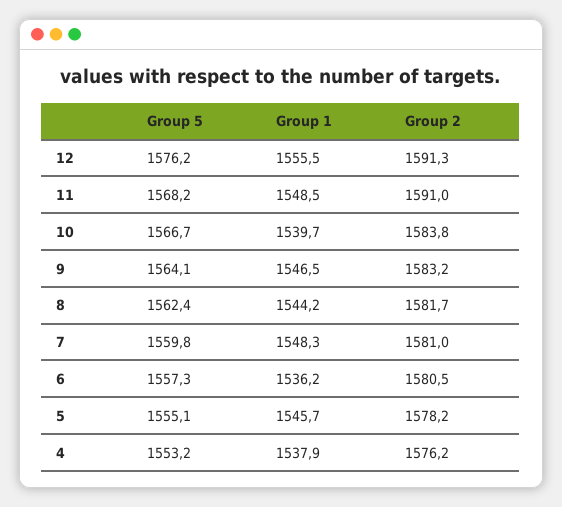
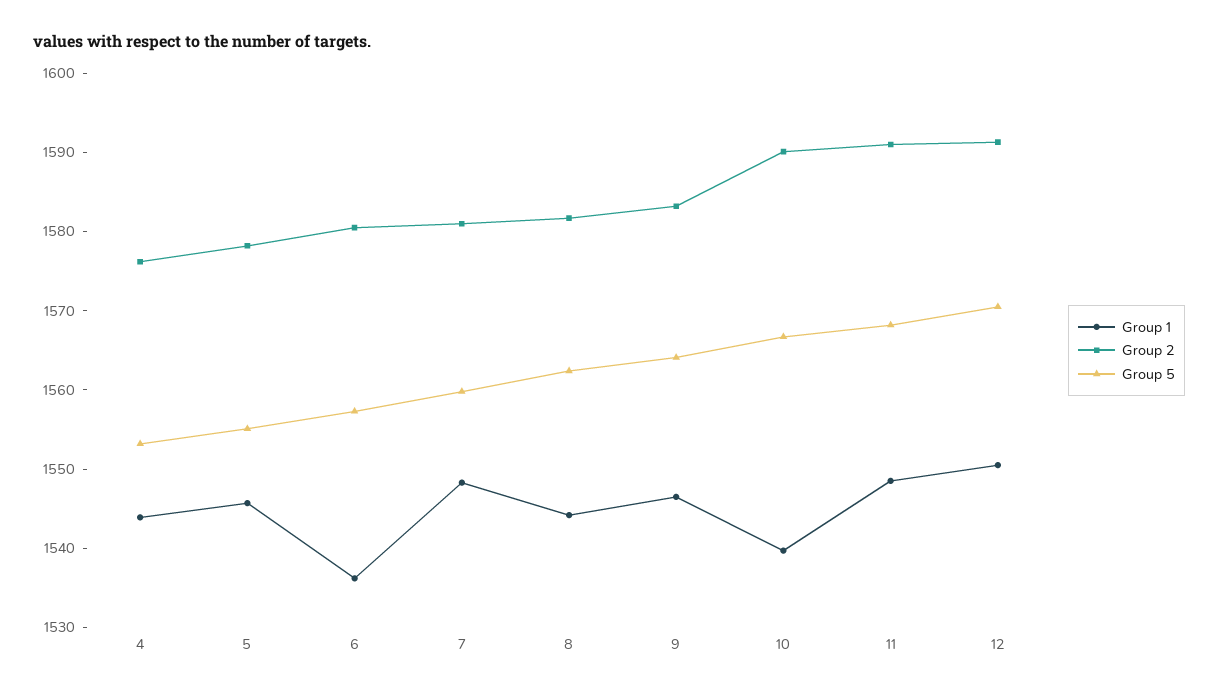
Group 5, 12: 1576.2 -> 1570
Group 1, 12: 1555.5 -> 1550
Group 2, 10: 1583.8 -> 1590
Group 1, 4: 1537.9 -> 1544

